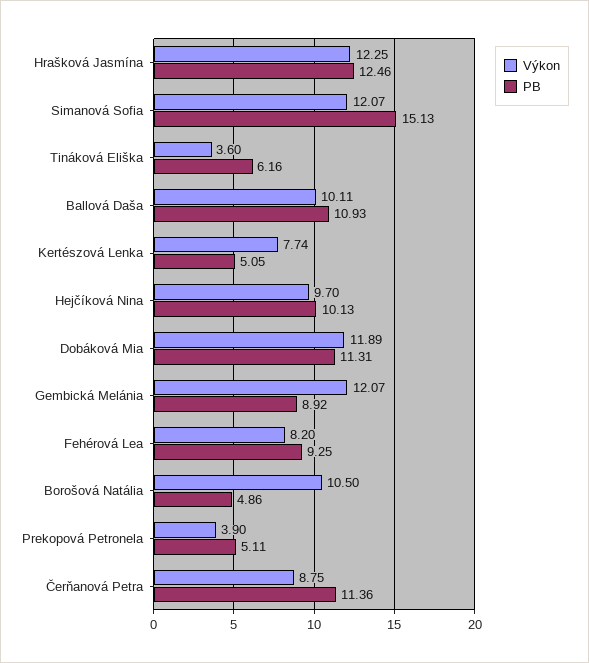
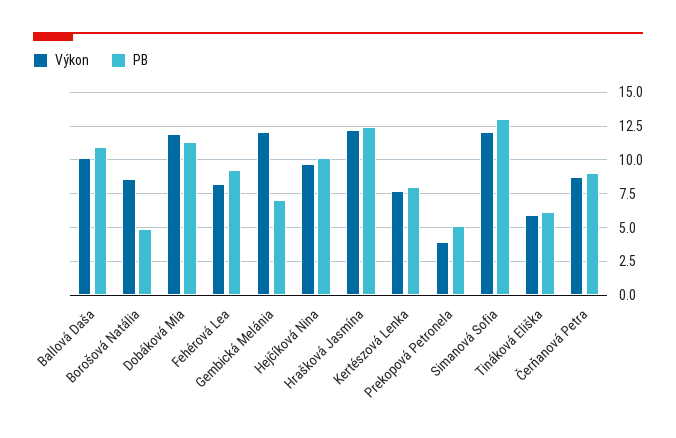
PB, Simanová Sofia: 15.13 -> 13
Výkon, Tináková Eliška: 3.6 -> 6
PB, Kertészová Lenka: 5.05 -> 8
PB, Gembická Melánia: 8.92 -> 7
Výkon, Borošová Natália: 10.5 -> 8.5
PB, Čerňanová Petra: 11.36 -> 9

